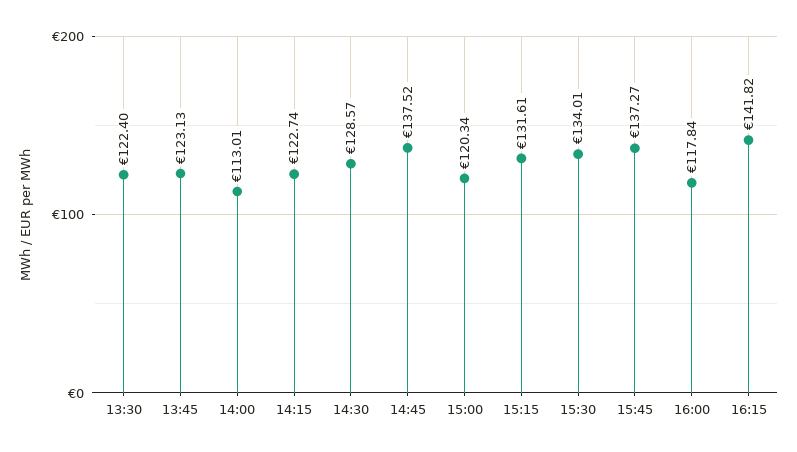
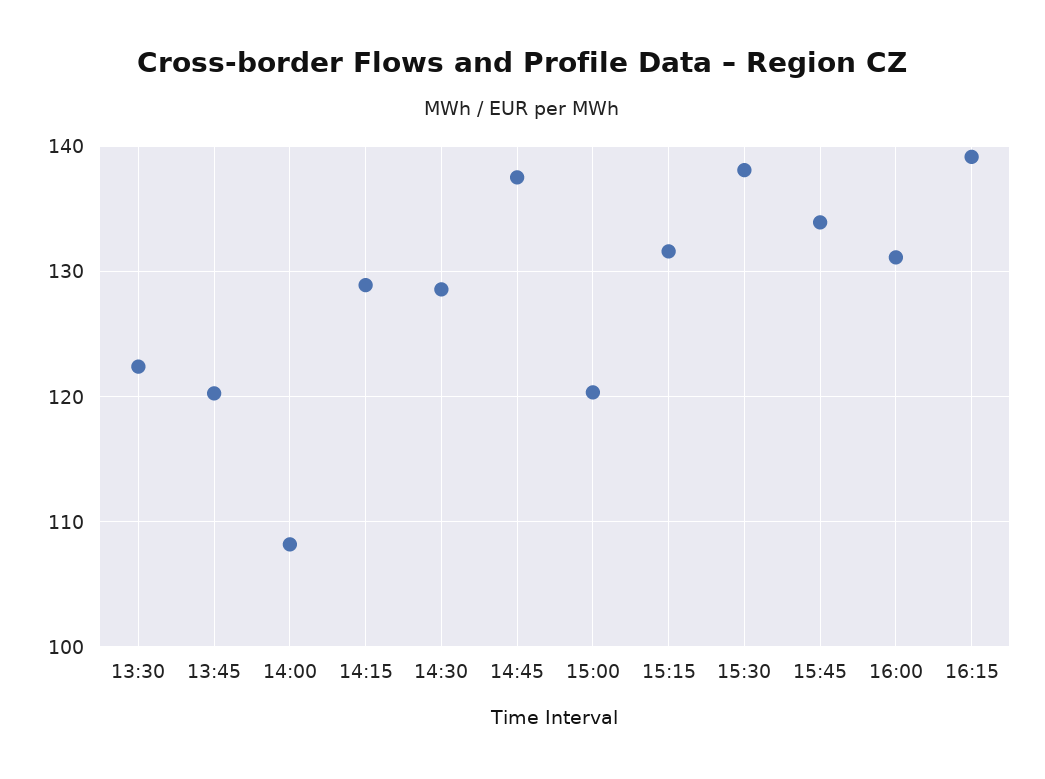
13:45: 123.13 -> 120
14:00: 113.01 -> 108
14:15: 122.74 -> 129
15:30: 134.01 -> 138
15:45: 137.27 -> 134
16:00: 117.84 -> 131
16:15: 141.82 -> 139

